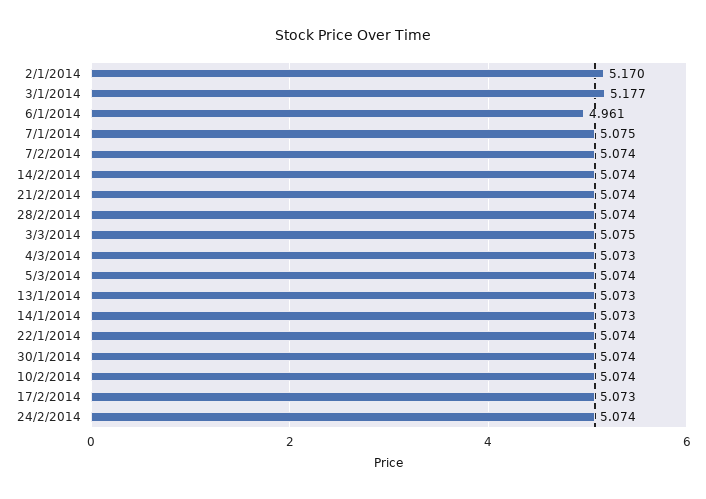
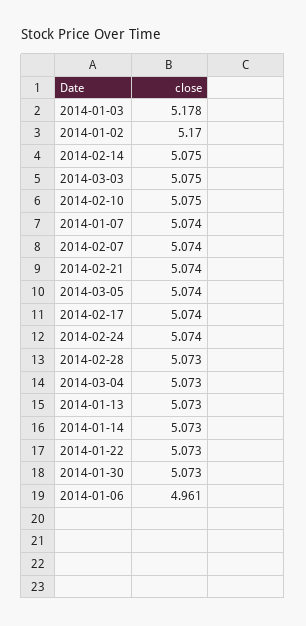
3/1/2014: 5.177 -> 5.178
7/1/2014: 5.075 -> 5.074
14/2/2014: 5.074 -> 5.075
28/2/2014: 5.074 -> 5.073
22/1/2014: 5.074 -> 5.073
30/1/2014: 5.074 -> 5.073
10/2/2014: 5.074 -> 5.075
17/2/2014: 5.073 -> 5.074

